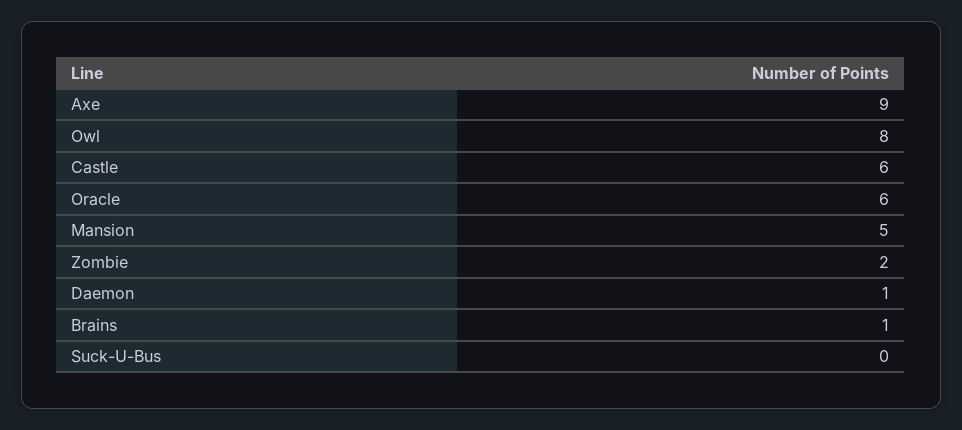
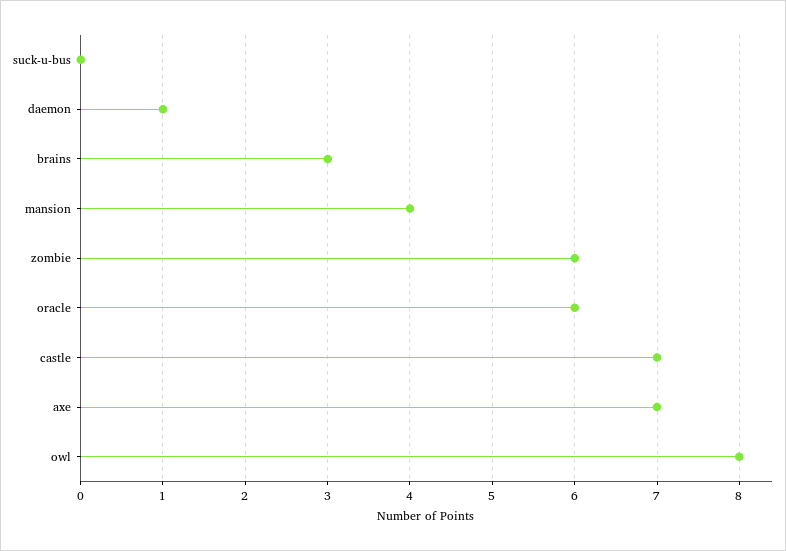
Axe: 9 -> 7
Castle: 6 -> 7
Mansion: 5 -> 4
Zombie: 2 -> 6
Brains: 1 -> 3

